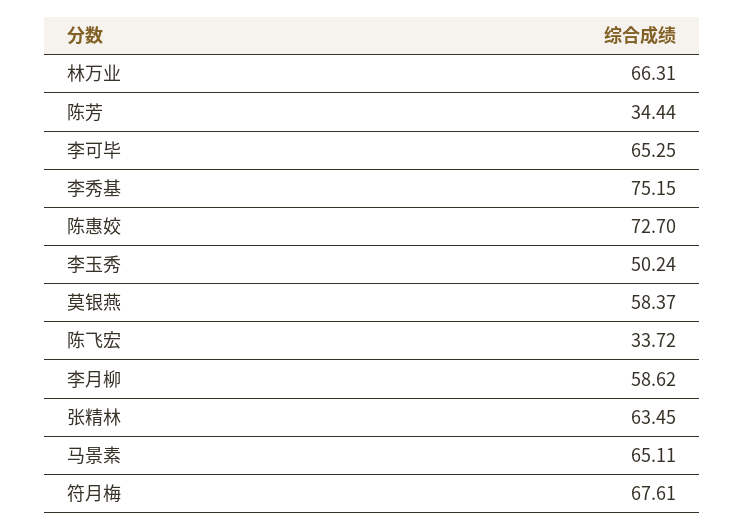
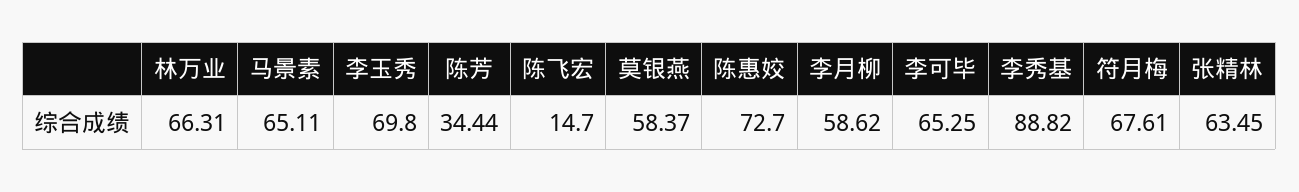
李秀基: 75.15 -> 88.82
李玉秀: 50.24 -> 69.8
陈飞宏: 33.72 -> 14.7

